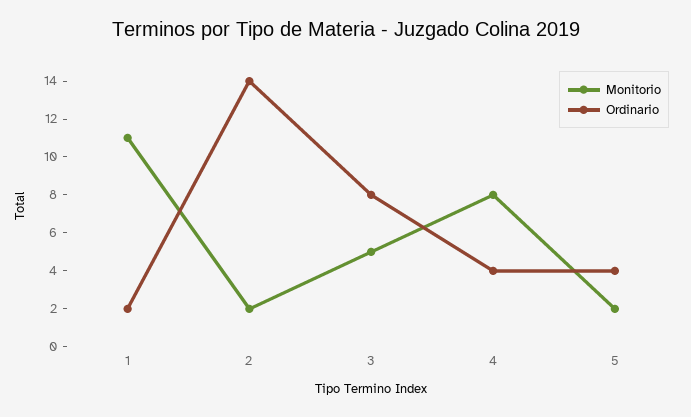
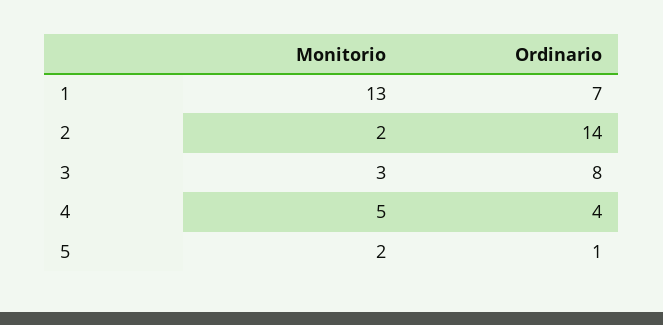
Monitorio, 1: 11 -> 13
Ordinario, 1: 2 -> 7
Monitorio, 3: 5 -> 3
Monitorio, 4: 8 -> 5
Ordinario, 5: 4 -> 1

